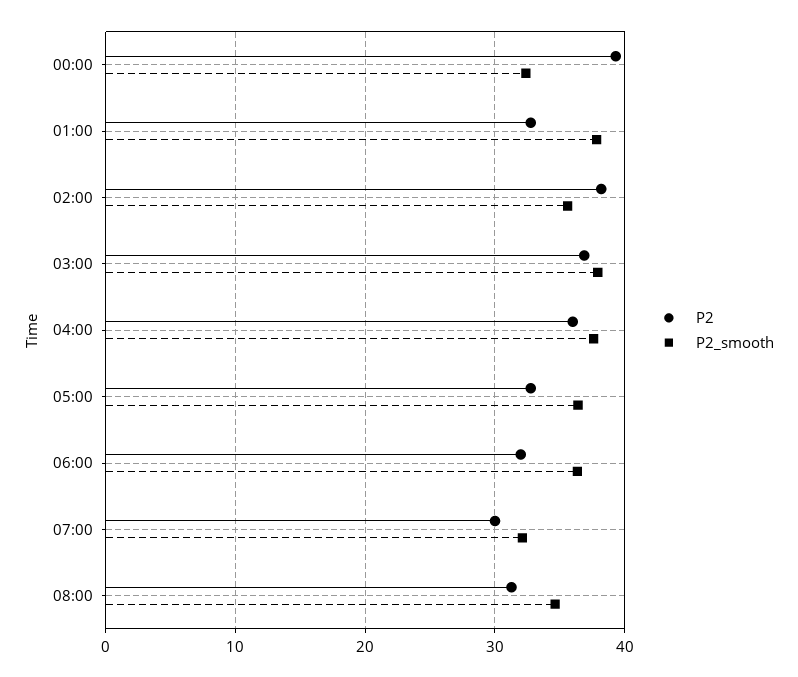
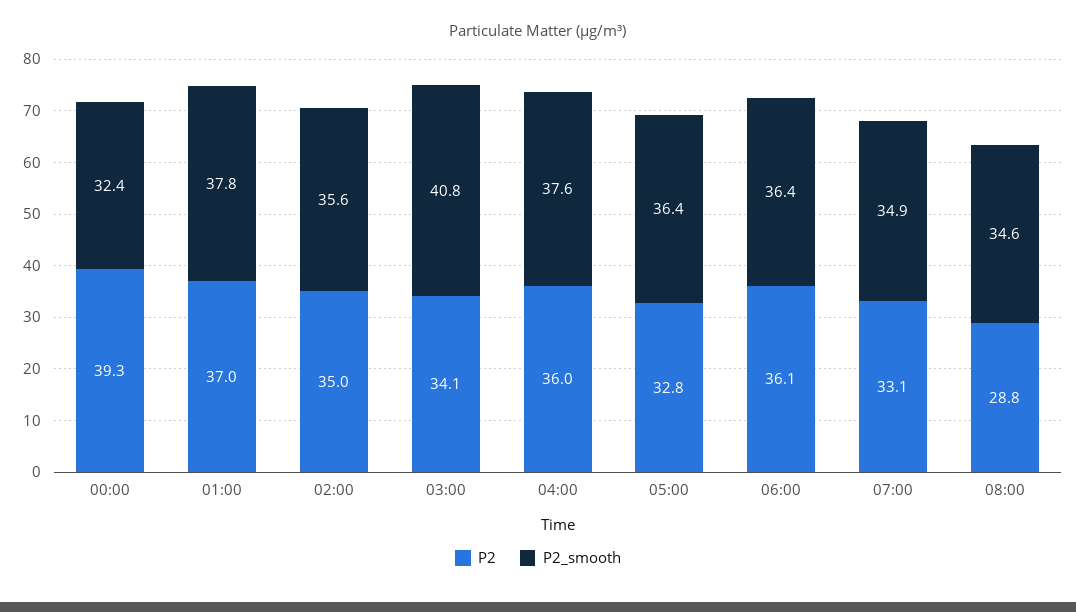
P2, 01:00: 33 -> 37
P2, 02:00: 38 -> 35
P2, 03:00: 37 -> 34.1
P2_smooth, 03:00: 38 -> 40.8
P2, 06:00: 32 -> 36.1
P2, 07:00: 30 -> 33.1
P2_smooth, 07:00: 32 -> 34.9
P2, 08:00: 31 -> 28.8

